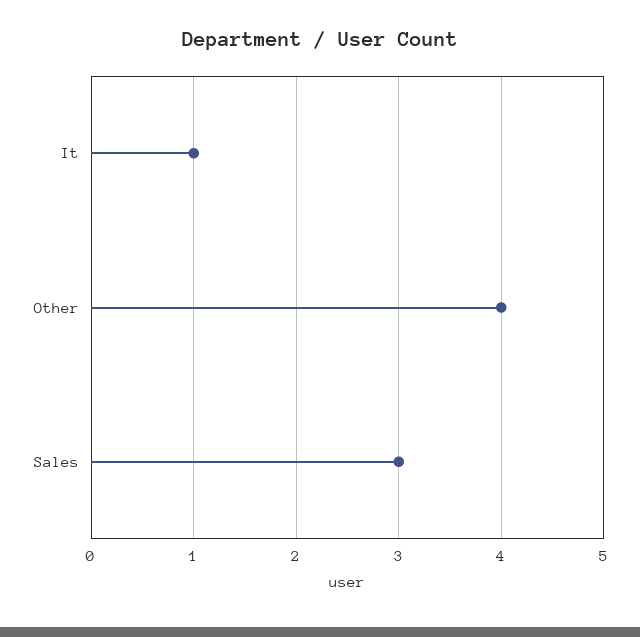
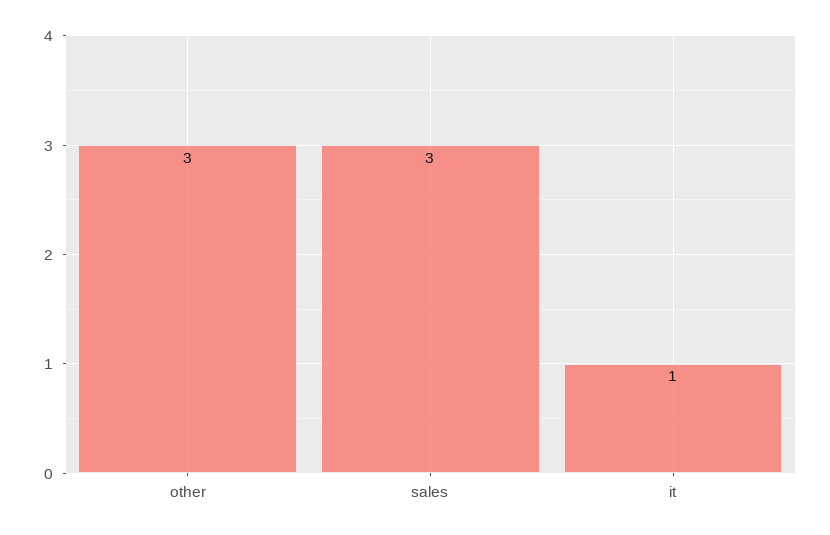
Other: 4 -> 3

